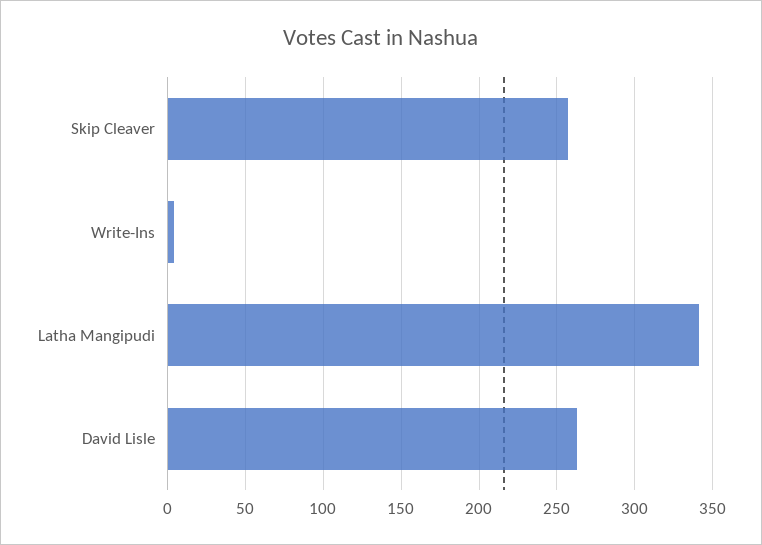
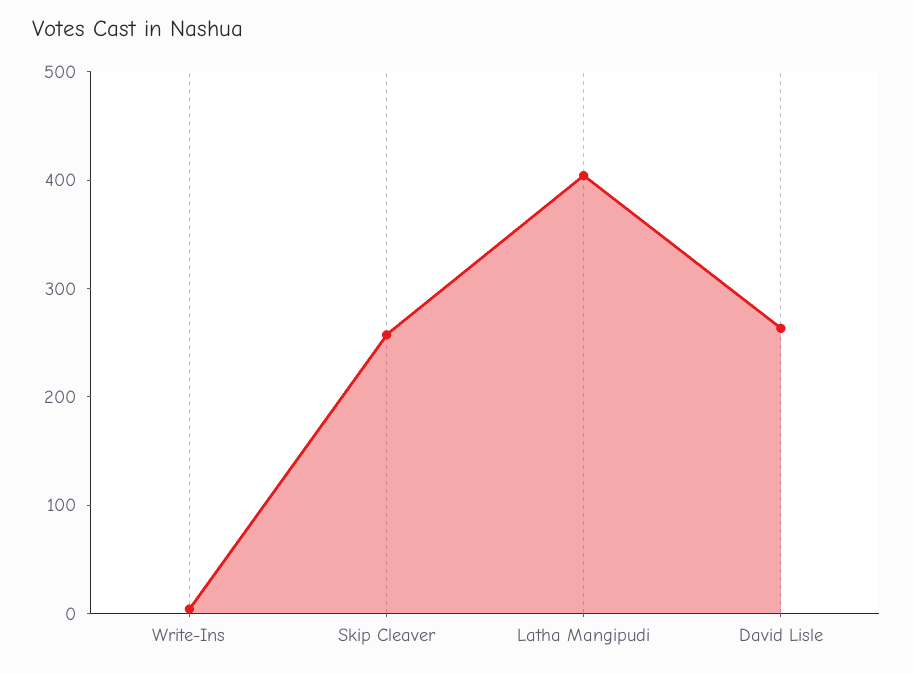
Latha Mangipudi: 340 -> 400

